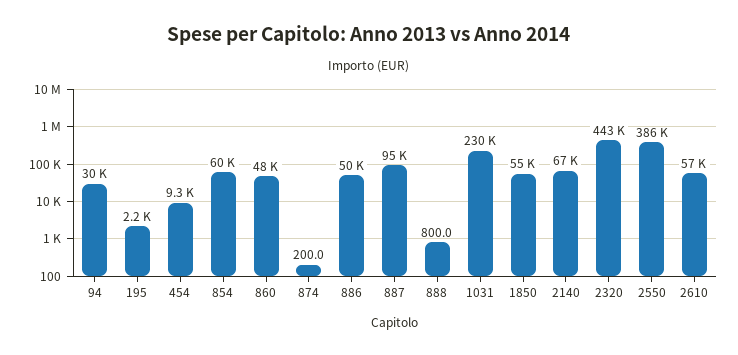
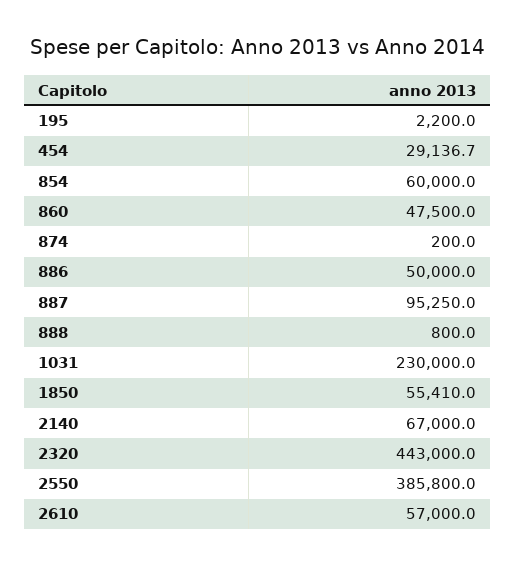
94: 30000 -> none
454: 9300 -> 29136.7

